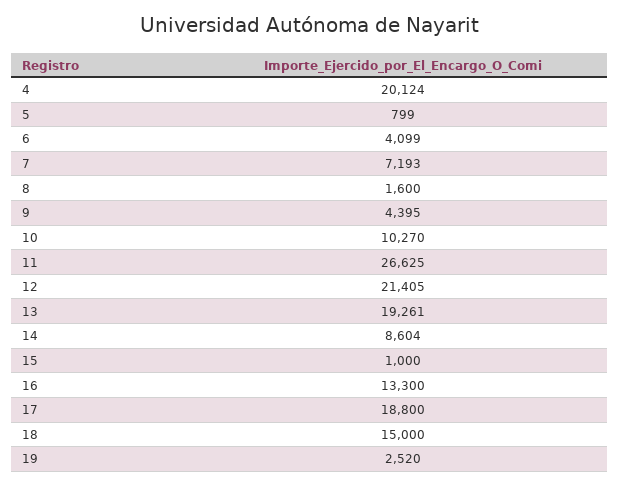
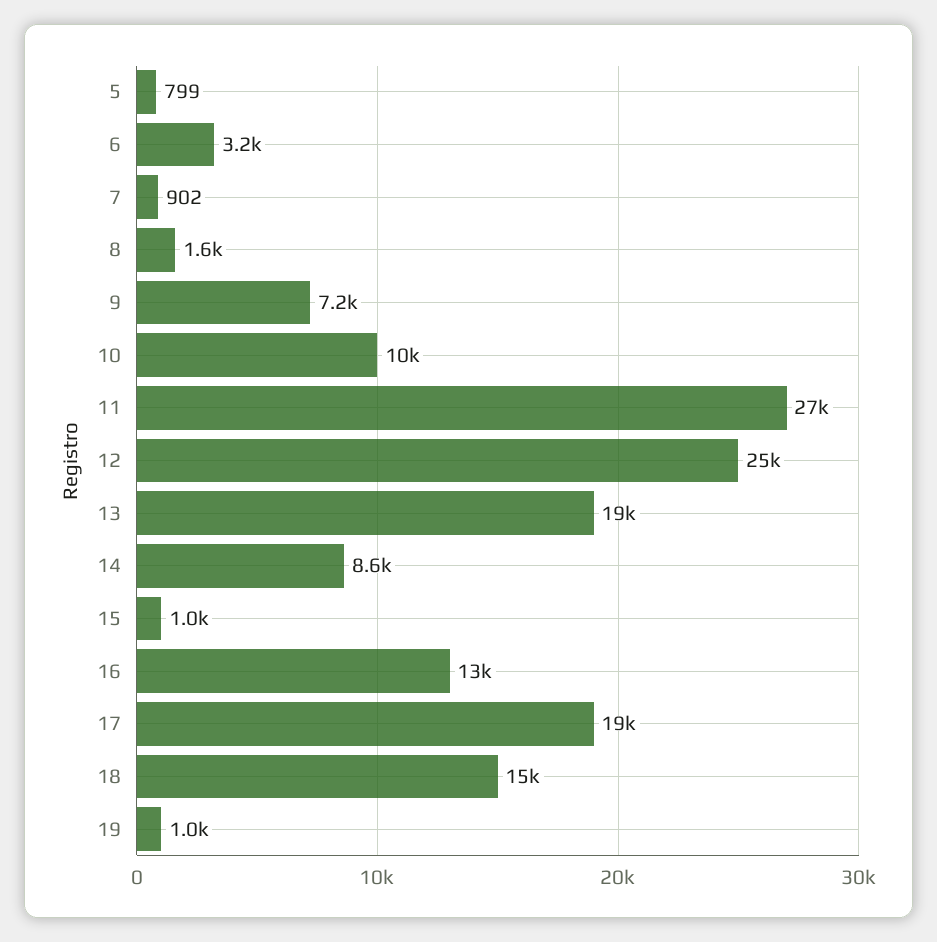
4: 20124 -> none
6: 4099 -> 3200
7: 7193 -> 902
9: 4395 -> 7200
12: 21405 -> 25000
19: 2520 -> 1000

